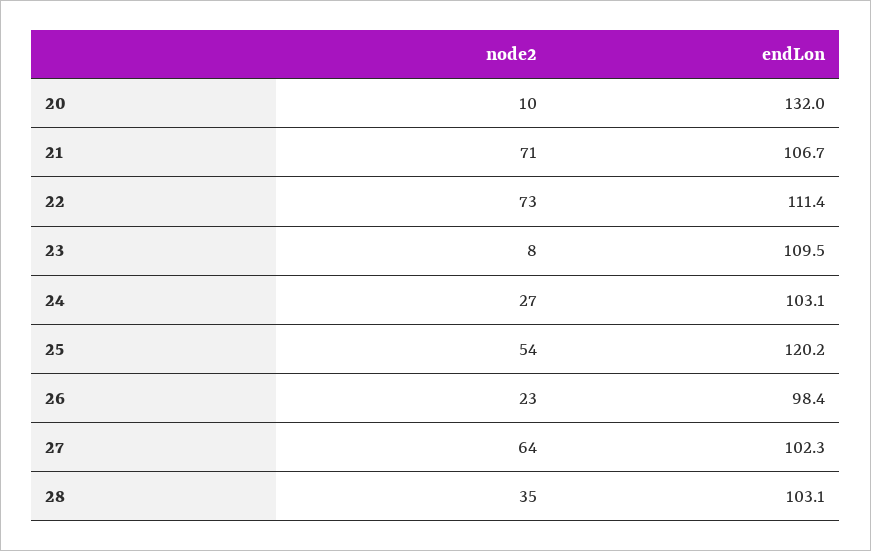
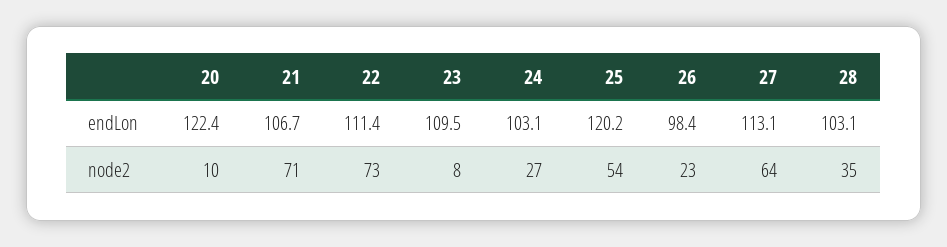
endLon, 20: 132 -> 122.4
endLon, 27: 102.3 -> 113.1

